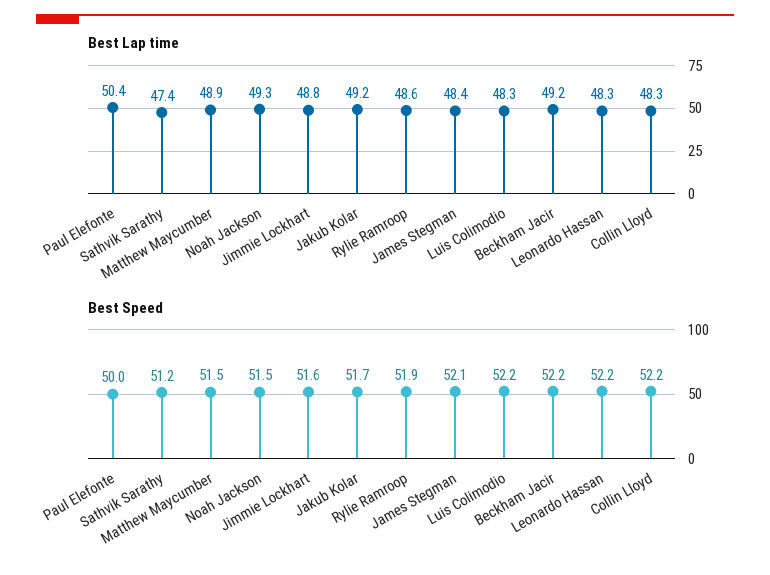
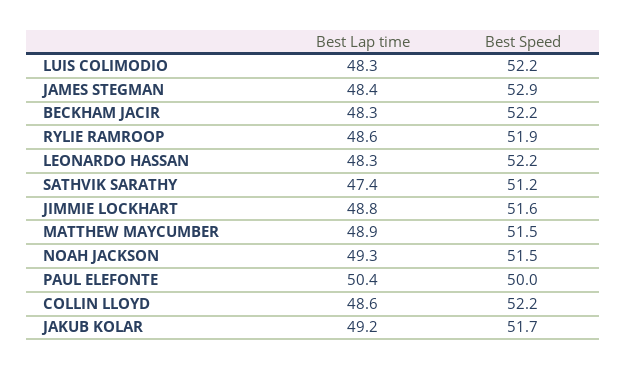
Best Lap time, Beckham Jacir: 49.2 -> 48.3
Best Lap time, Collin Lloyd: 48.3 -> 48.6
Best Speed, James Stegman: 52.1 -> 52.9

